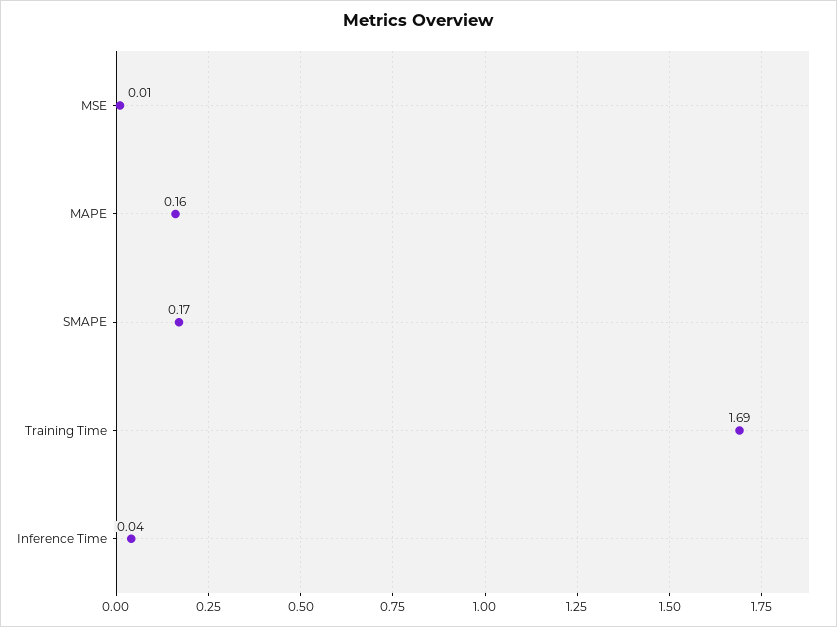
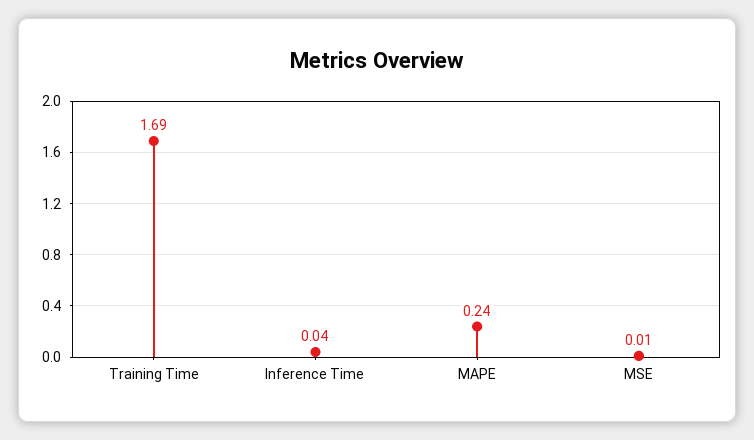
MAPE: 0.16 -> 0.24
SMAPE: 0.17 -> none

